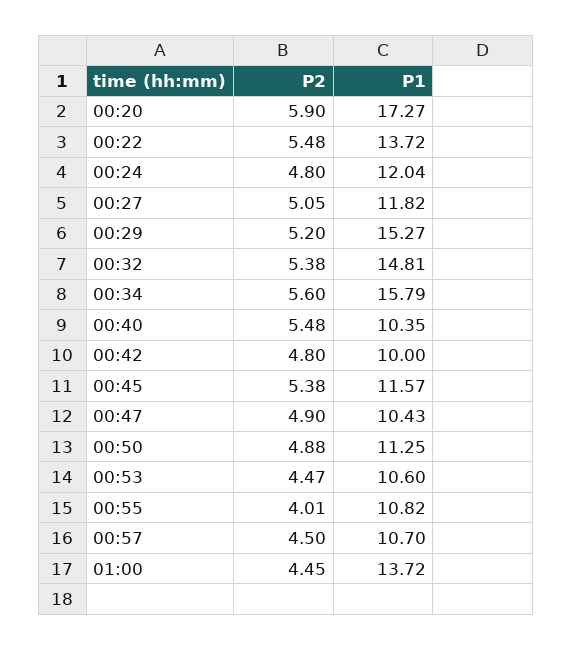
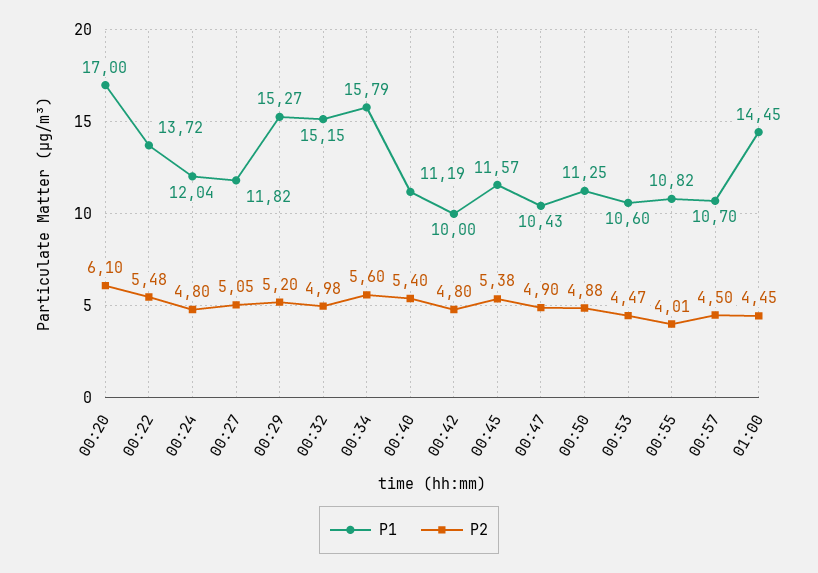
P2, 00:20: 5.9 -> 6.1
P1, 00:20: 17.27 -> 17
P2, 00:32: 5.38 -> 4.98
P1, 00:32: 14.81 -> 15.15
P2, 00:40: 5.48 -> 5.4
P1, 00:40: 10.35 -> 11.19
P1, 01:00: 13.72 -> 14.45

